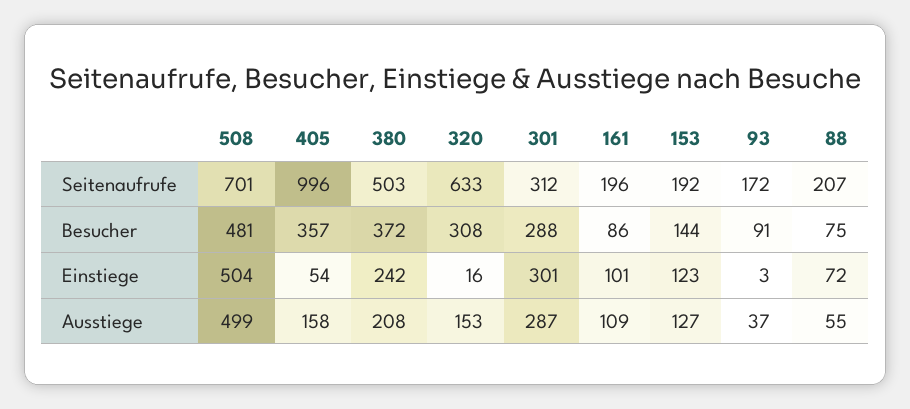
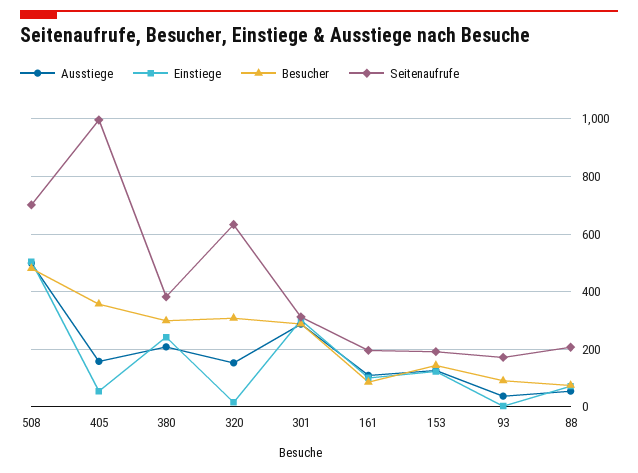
Seitenaufrufe, 380: 503 -> 375
Besucher, 380: 372 -> 300

